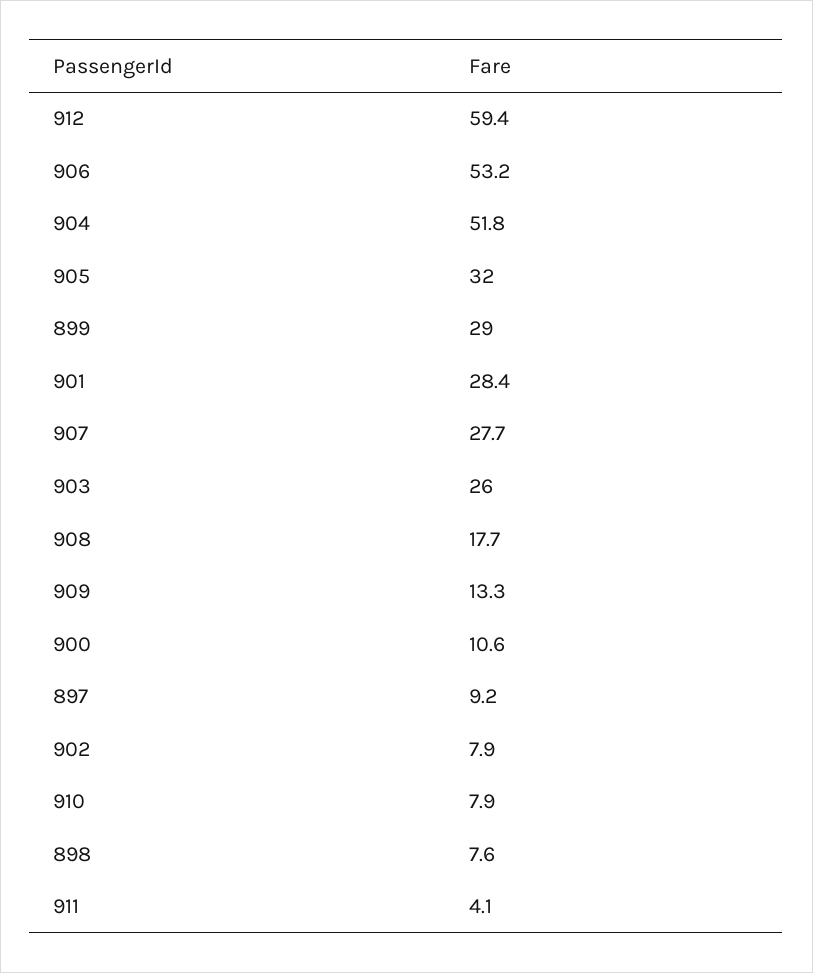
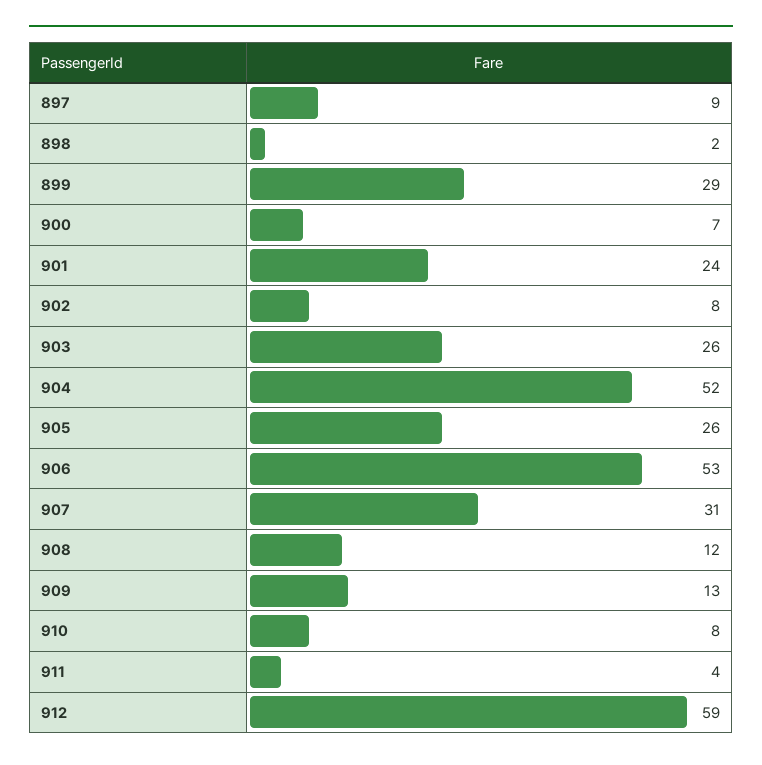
905: 32 -> 26
901: 28.4 -> 24
907: 27.7 -> 31
908: 17.7 -> 12
900: 10.6 -> 7
898: 7.6 -> 2

